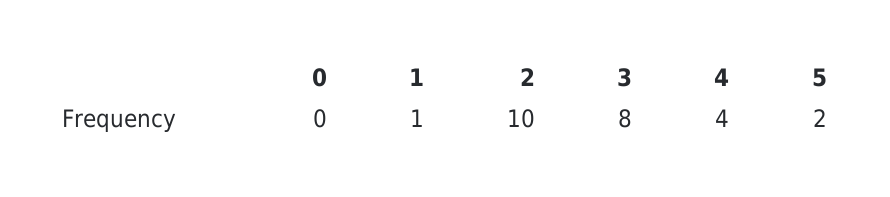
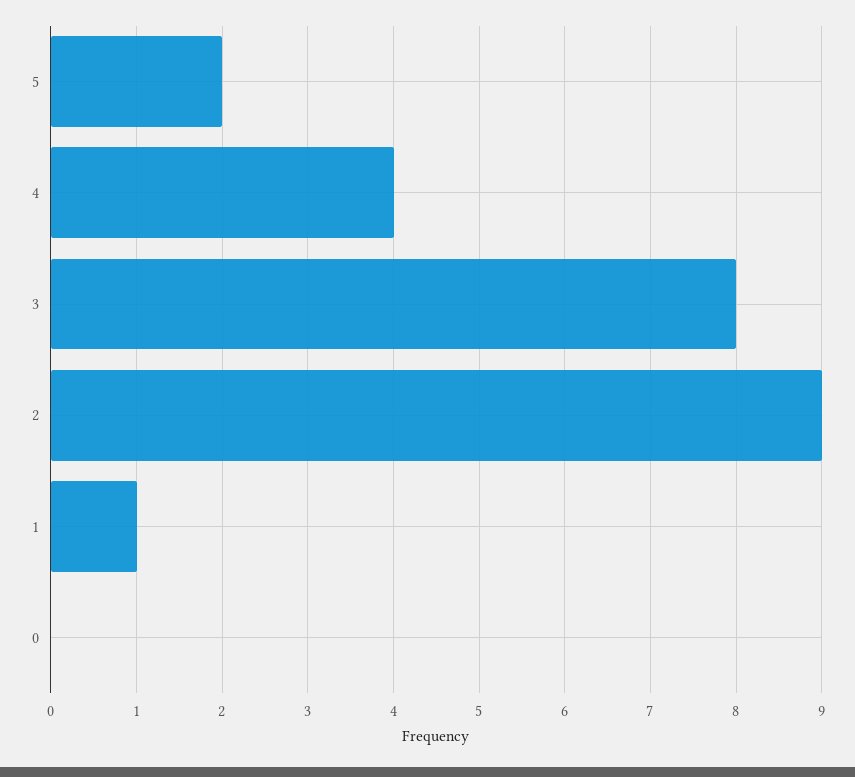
2: 10 -> 9

